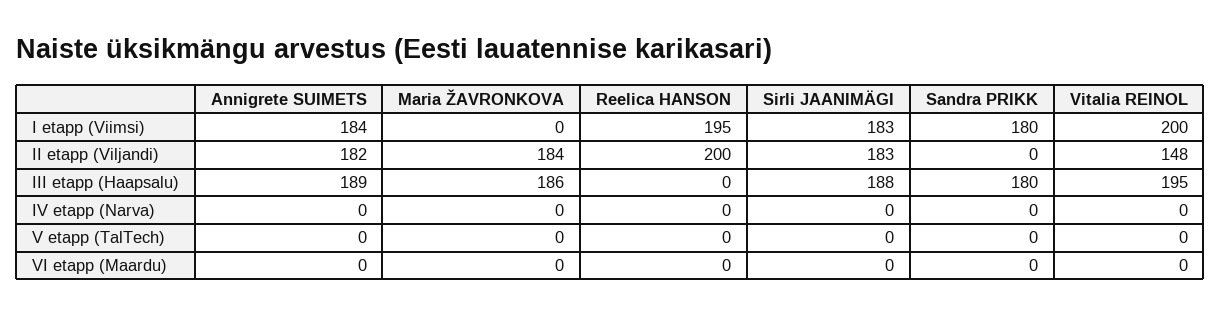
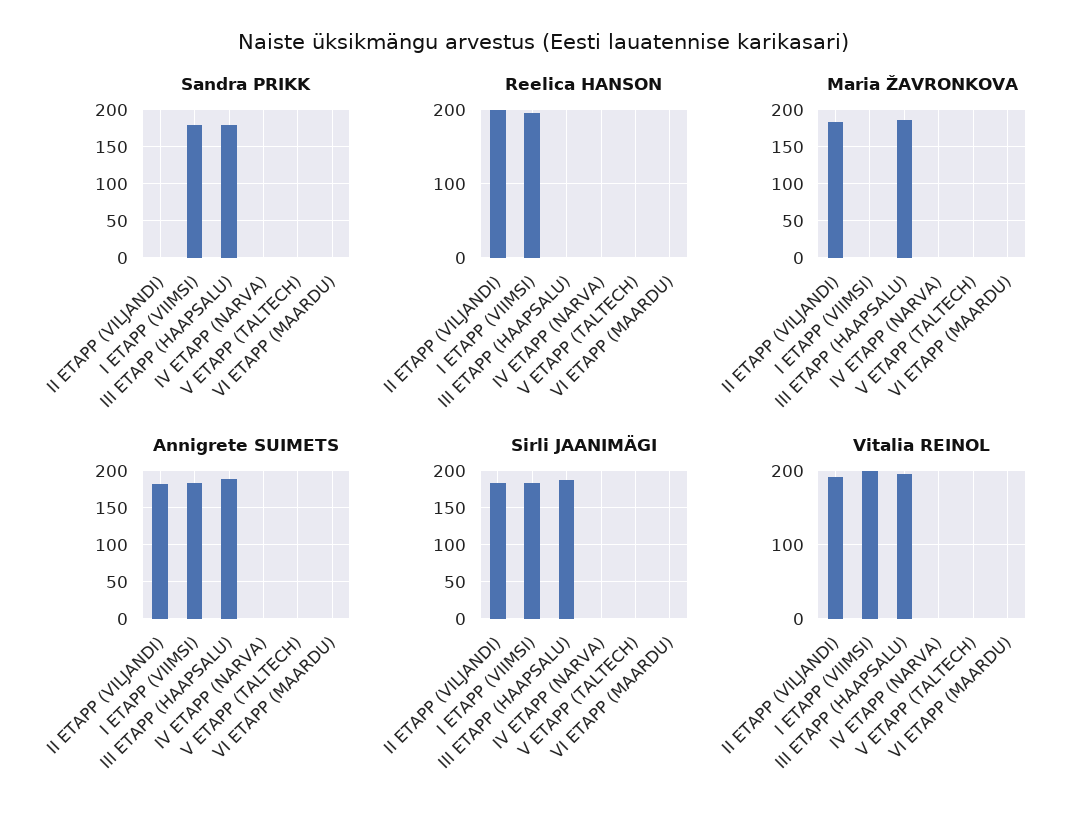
Vitalia REINOL, II etapp (Viljandi): 148 -> 190

